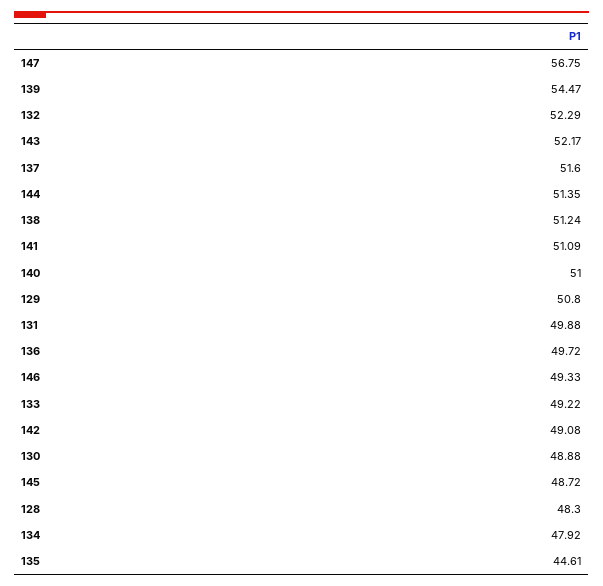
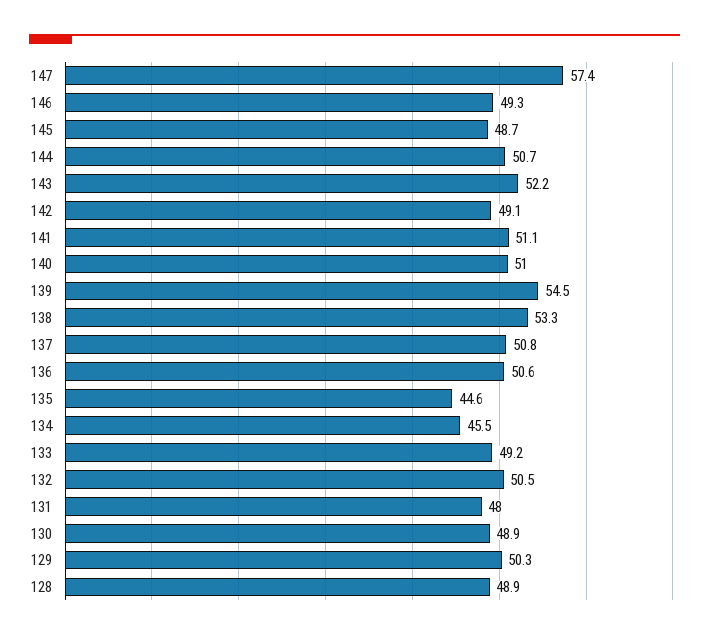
147: 56.75 -> 57.4
132: 52.29 -> 50.5
137: 51.6 -> 50.8
144: 51.35 -> 50.7
138: 51.24 -> 53.3
129: 50.8 -> 50.3
131: 49.88 -> 48
136: 49.72 -> 50.6
128: 48.3 -> 48.9
134: 47.92 -> 45.5

